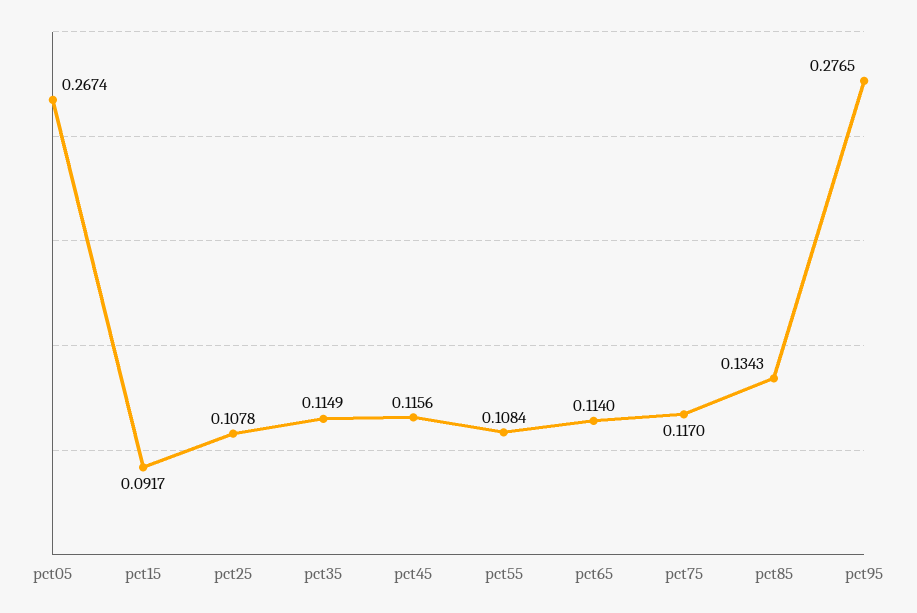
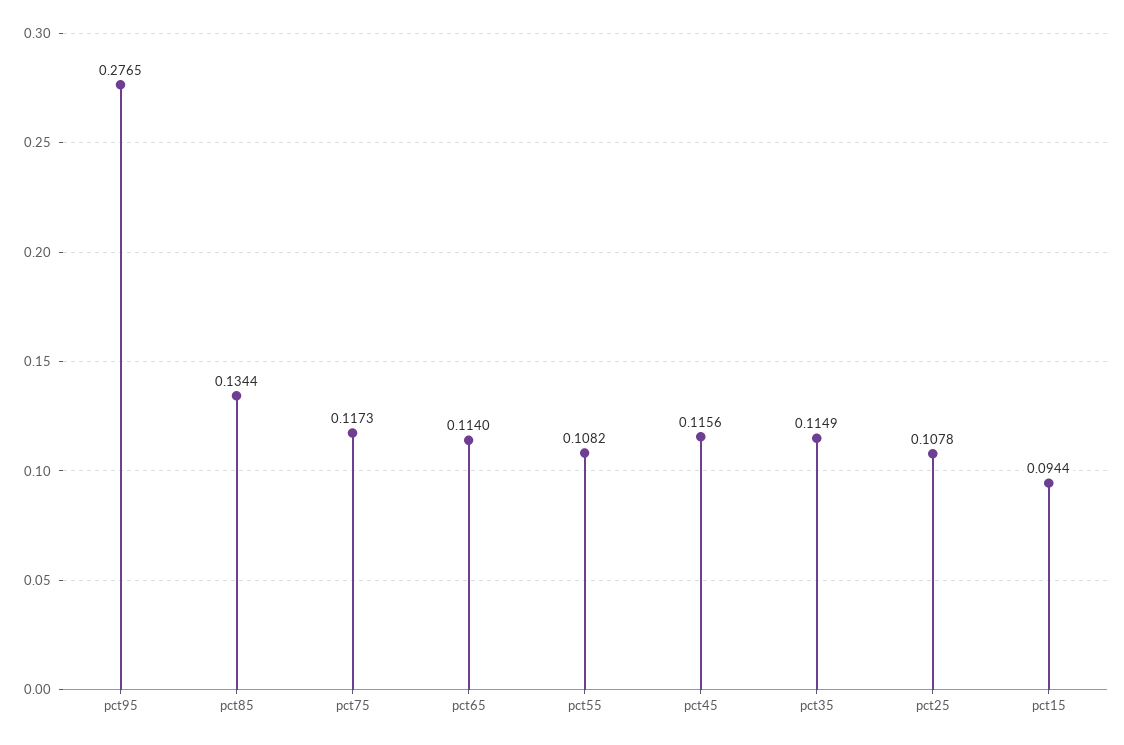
pct05: 0.2674 -> none
pct15: 0.0917 -> 0.0944
pct55: 0.1084 -> 0.1082
pct75: 0.117 -> 0.1173
pct85: 0.1343 -> 0.1344

